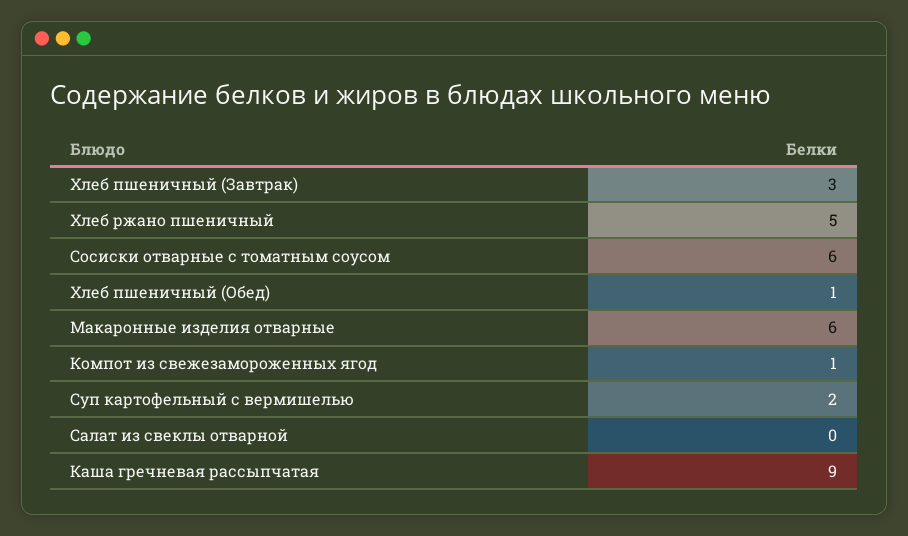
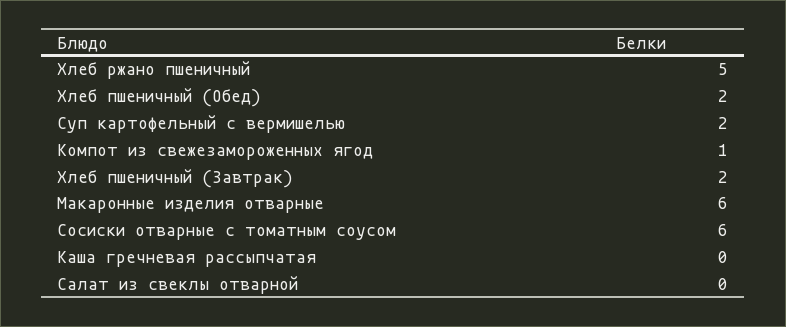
Хлеб пшеничный (Завтрак): 3 -> 2
Хлеб пшеничный (Обед): 1 -> 2
Каша гречневая рассыпчатая: 9 -> 0

